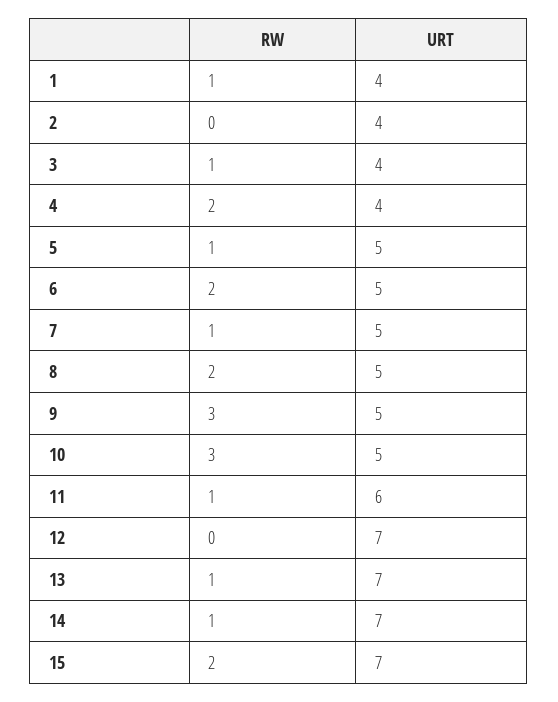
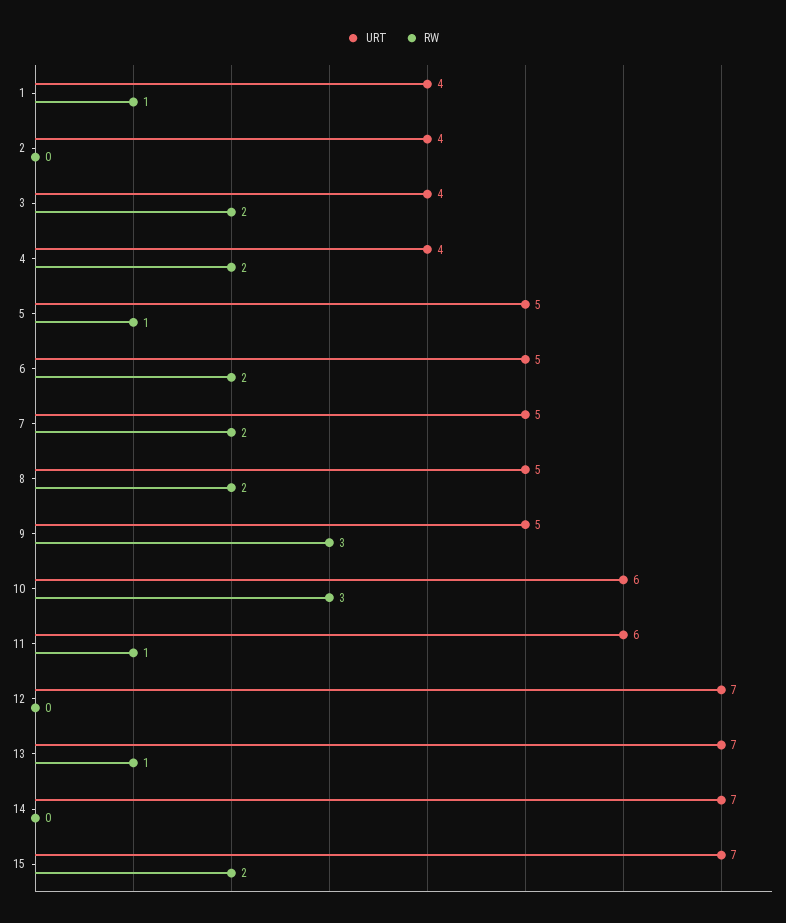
RW, 3: 1 -> 2
RW, 7: 1 -> 2
URT, 10: 5 -> 6
RW, 14: 1 -> 0

